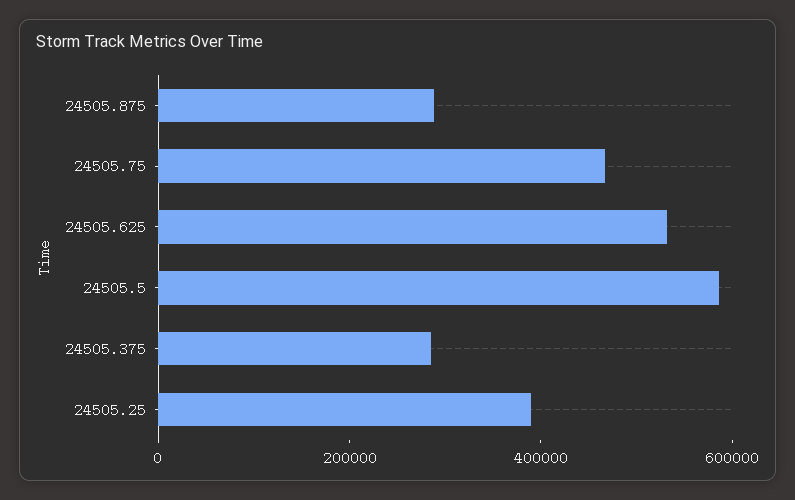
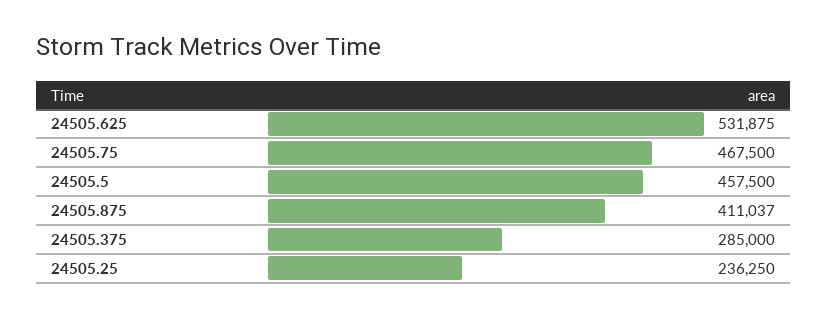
24505.875: 300000 -> 411037
24505.5: 600000 -> 457500
24505.25: 400000 -> 236250

